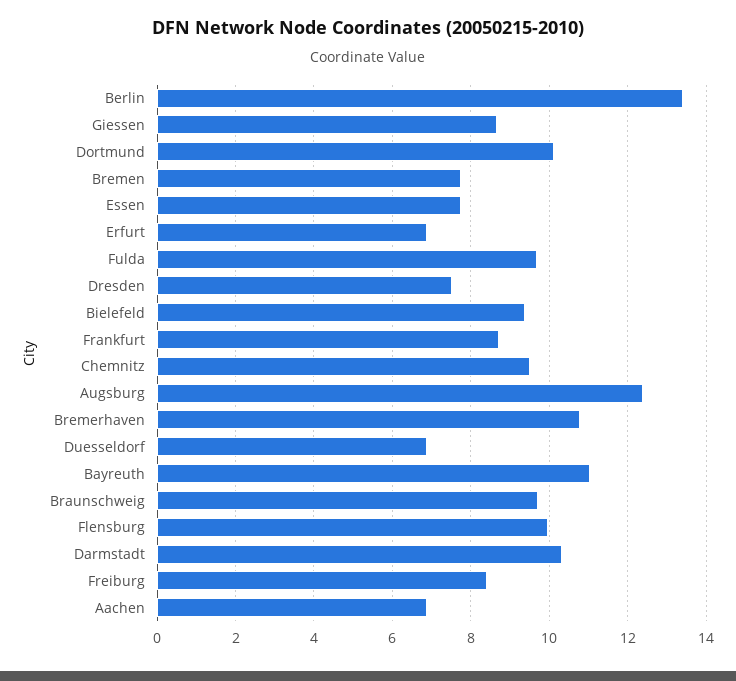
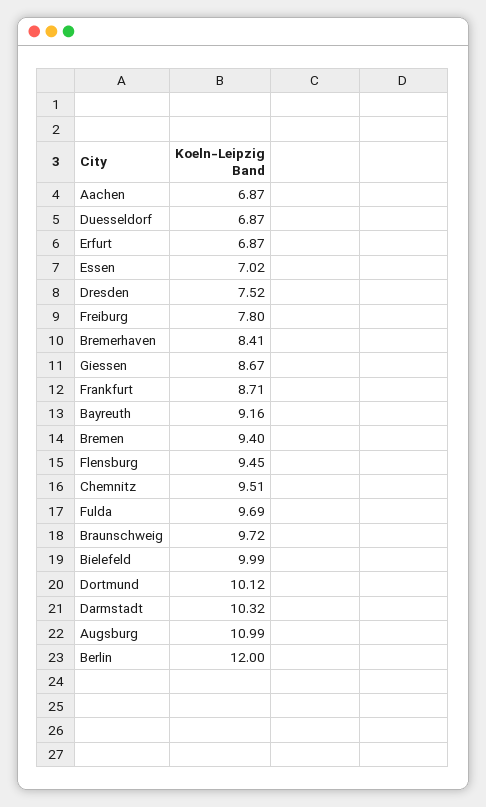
Berlin: 13.4 -> 12
Bremen: 7.8 -> 9.4
Essen: 7.8 -> 7.02
Bielefeld: 9.4 -> 9.99
Augsburg: 12.4 -> 10.99
Bremerhaven: 10.8 -> 8.41
Bayreuth: 11 -> 9.16
Flensburg: 10 -> 9.45
Freiburg: 8.4 -> 7.8

